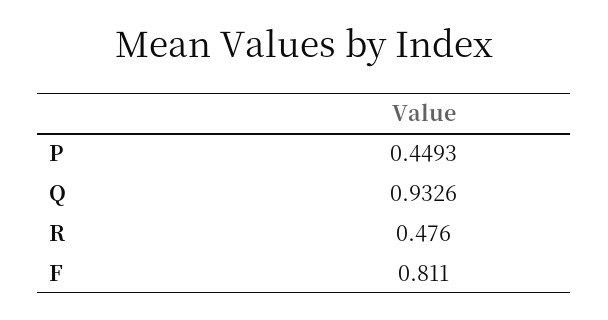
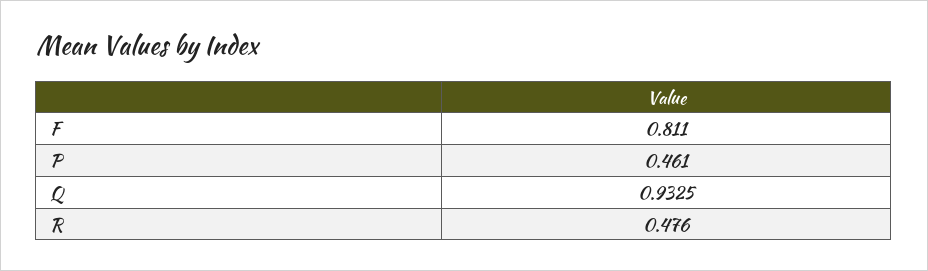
P: 0.4493 -> 0.461
Q: 0.9326 -> 0.9325

